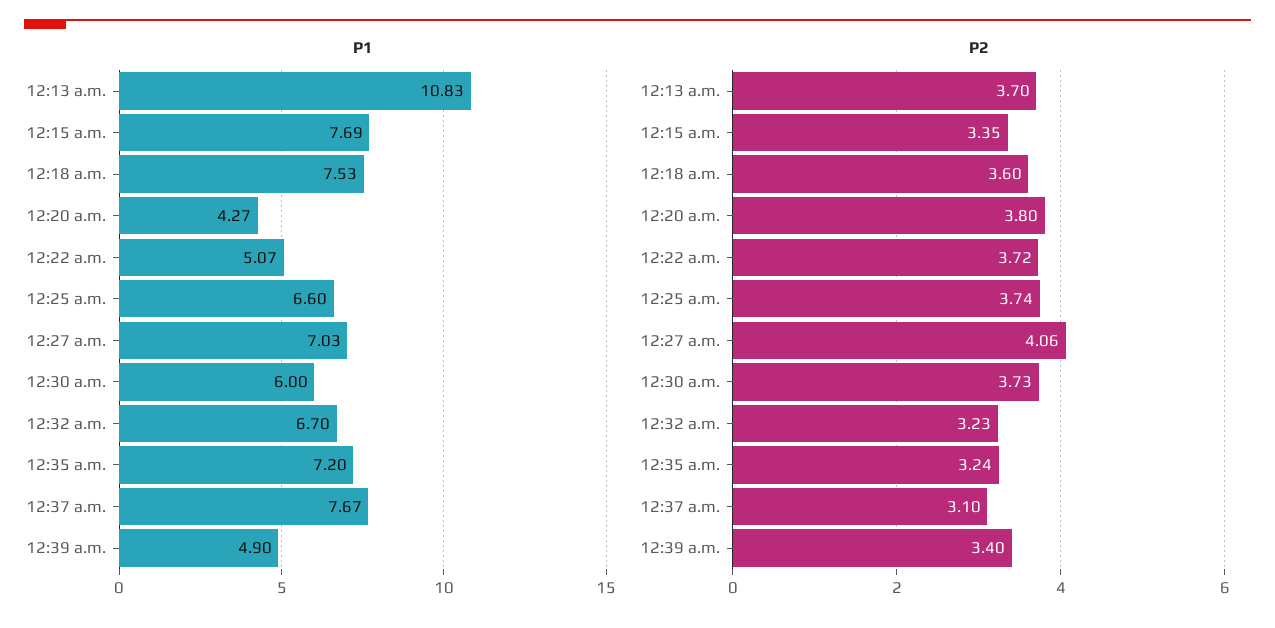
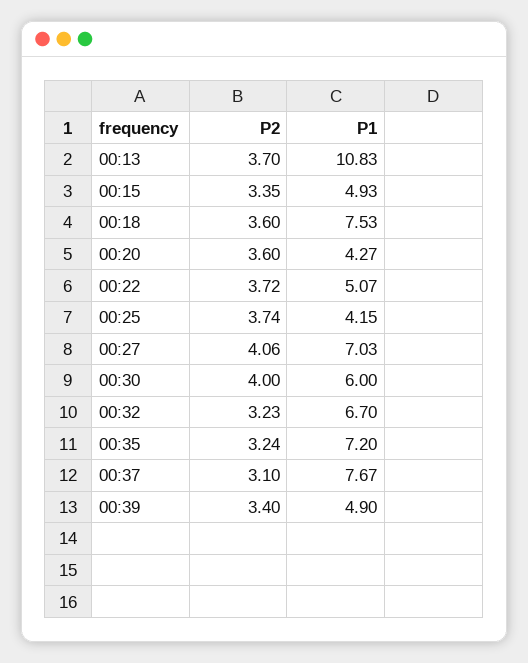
P1, 12:15 a.m.: 7.69 -> 4.93
P1, 12:25 a.m.: 6.6 -> 4.15
P2, 12:20 a.m.: 3.8 -> 3.6
P2, 12:30 a.m.: 3.73 -> 4

